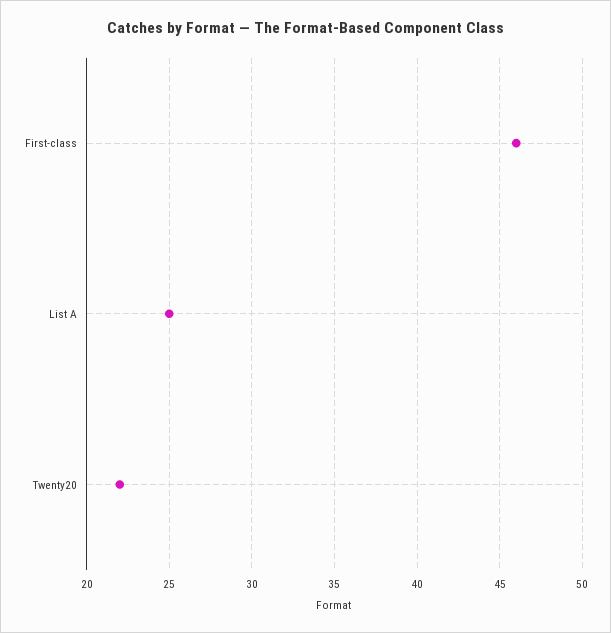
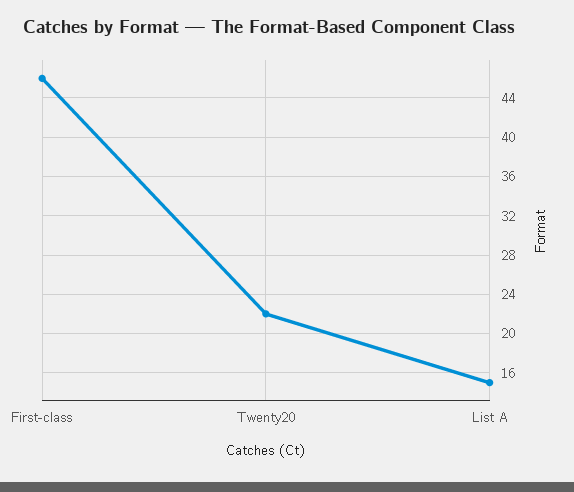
List A: 25 -> 15

